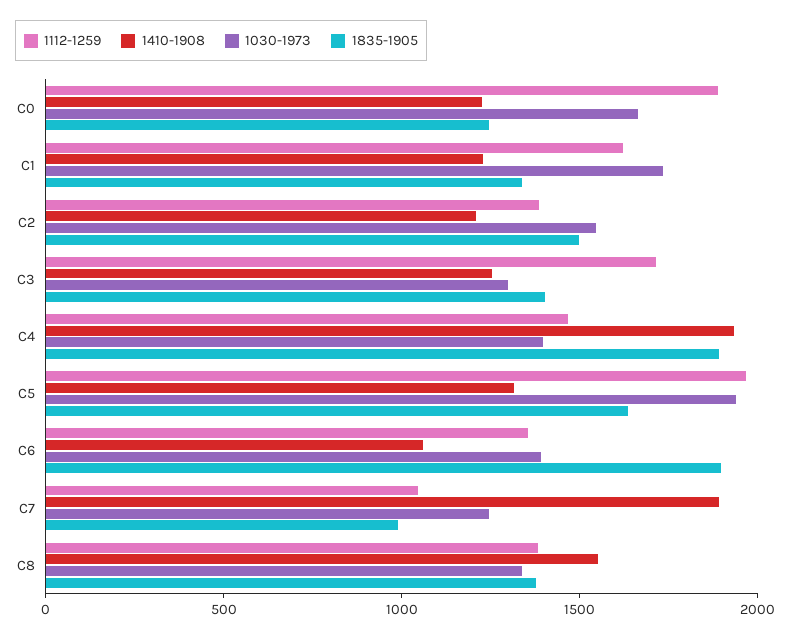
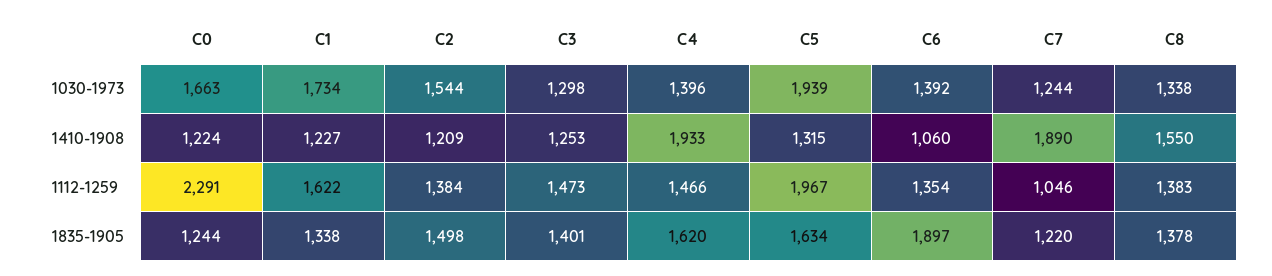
1112-1259, C0: 1900 -> 2291
1112-1259, C3: 1700 -> 1473
1835-1905, C4: 1900 -> 1620
1835-1905, C7: 1000 -> 1220

